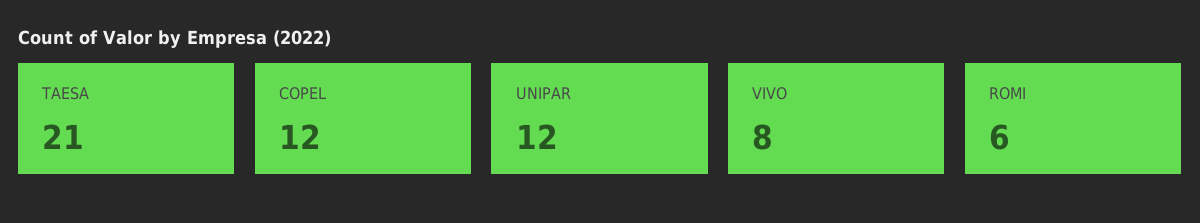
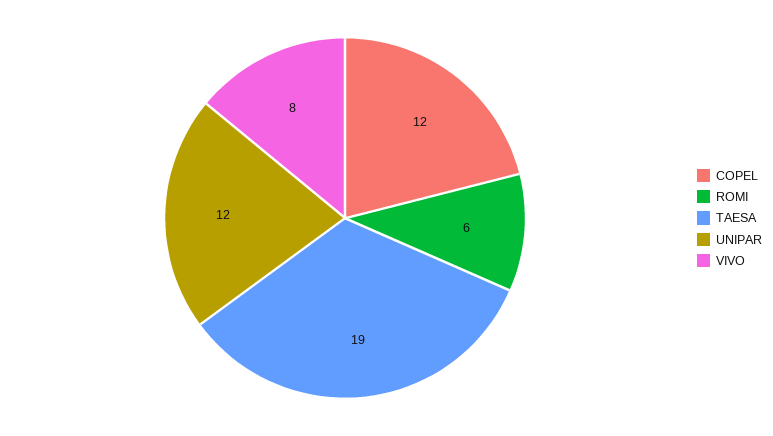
TAESA: 21 -> 19

